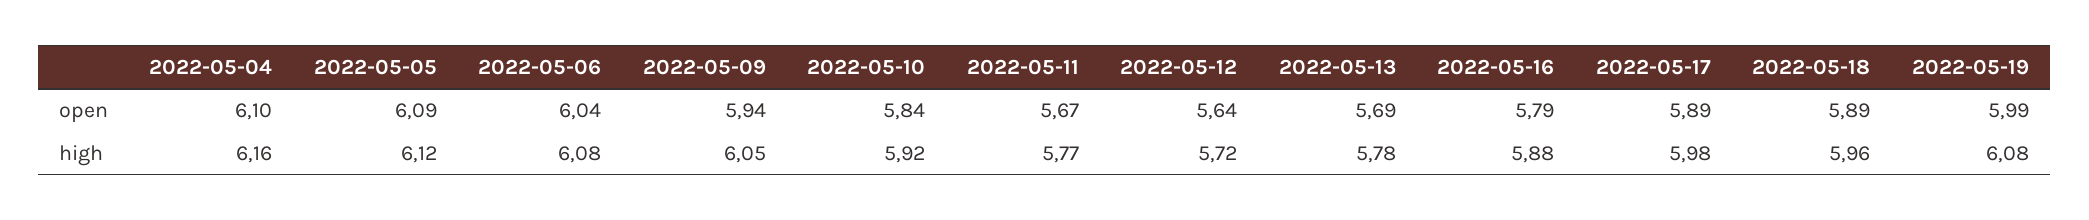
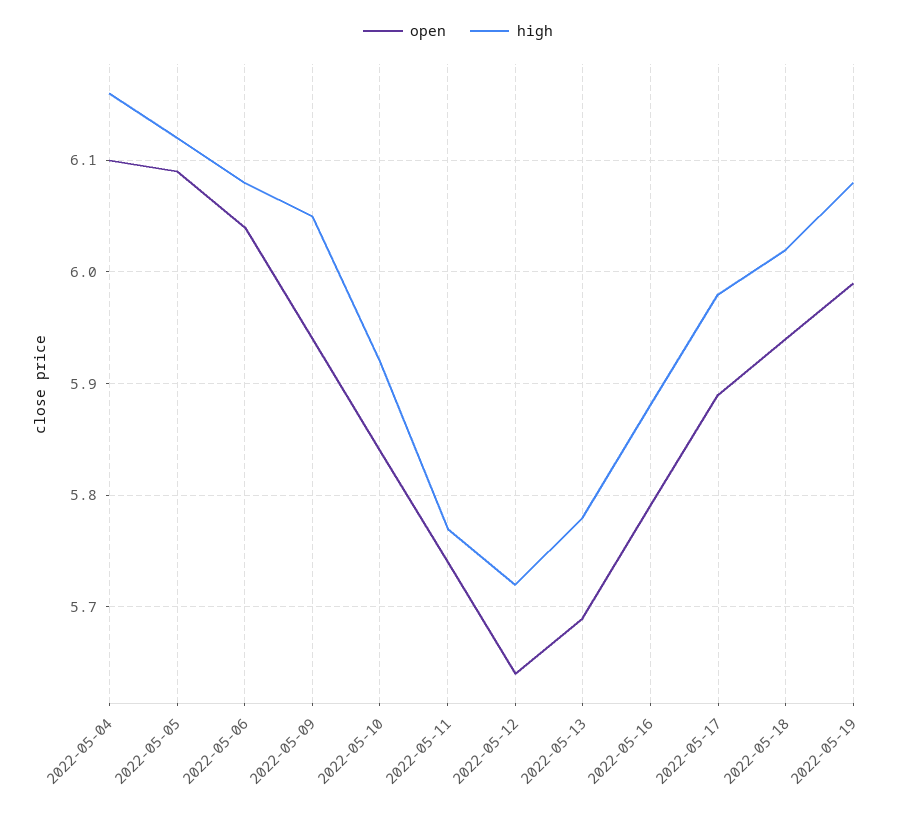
open, 2022-05-11: 5.67 -> 5.74
open, 2022-05-18: 5.89 -> 5.94
high, 2022-05-18: 5.96 -> 6.02

